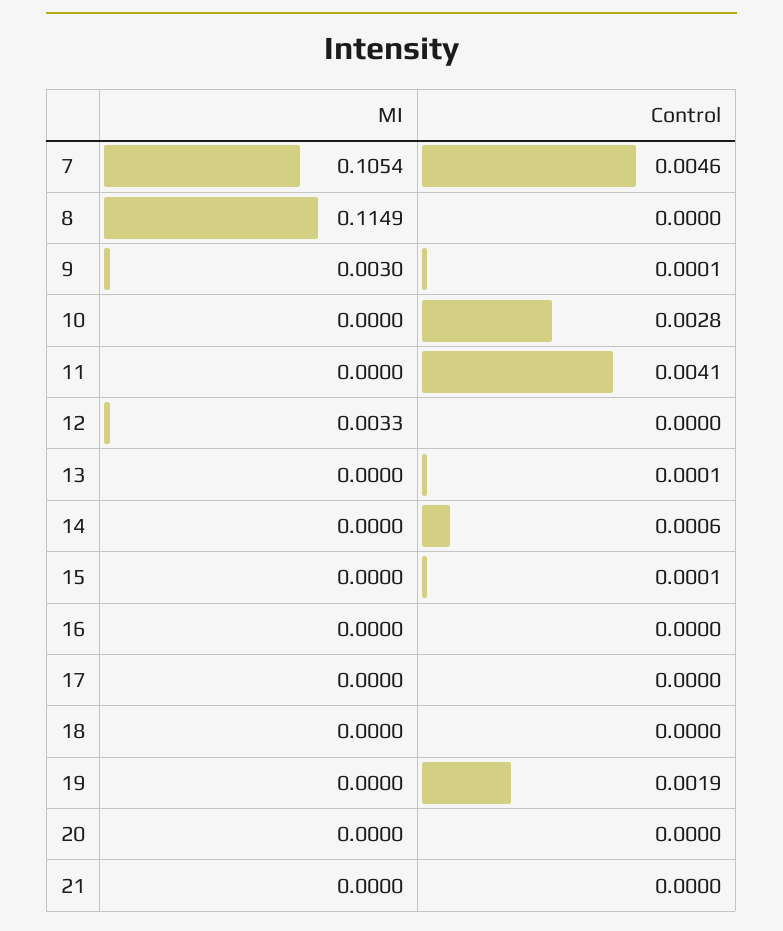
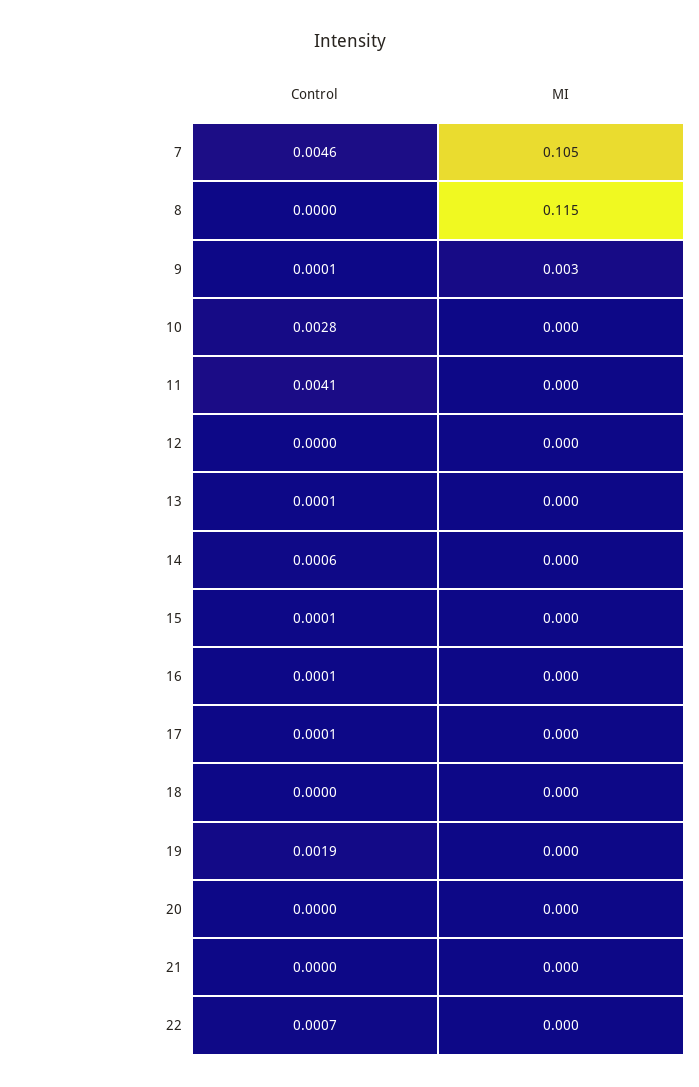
MI, 12: 0.0033 -> 0
Control, 16: 0 -> 0.0001
Control, 17: 0 -> 0.0001
Control, 22: none -> 0.0007
MI, 22: none -> 0

